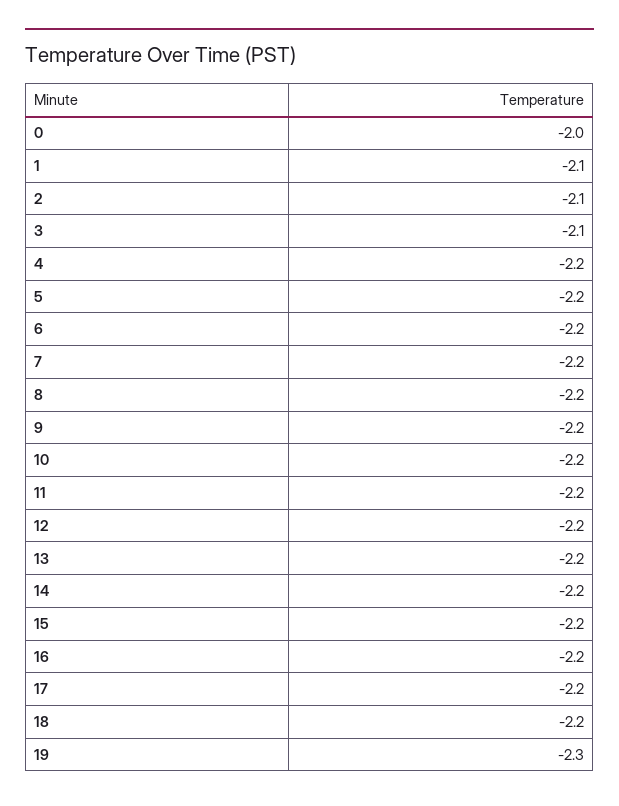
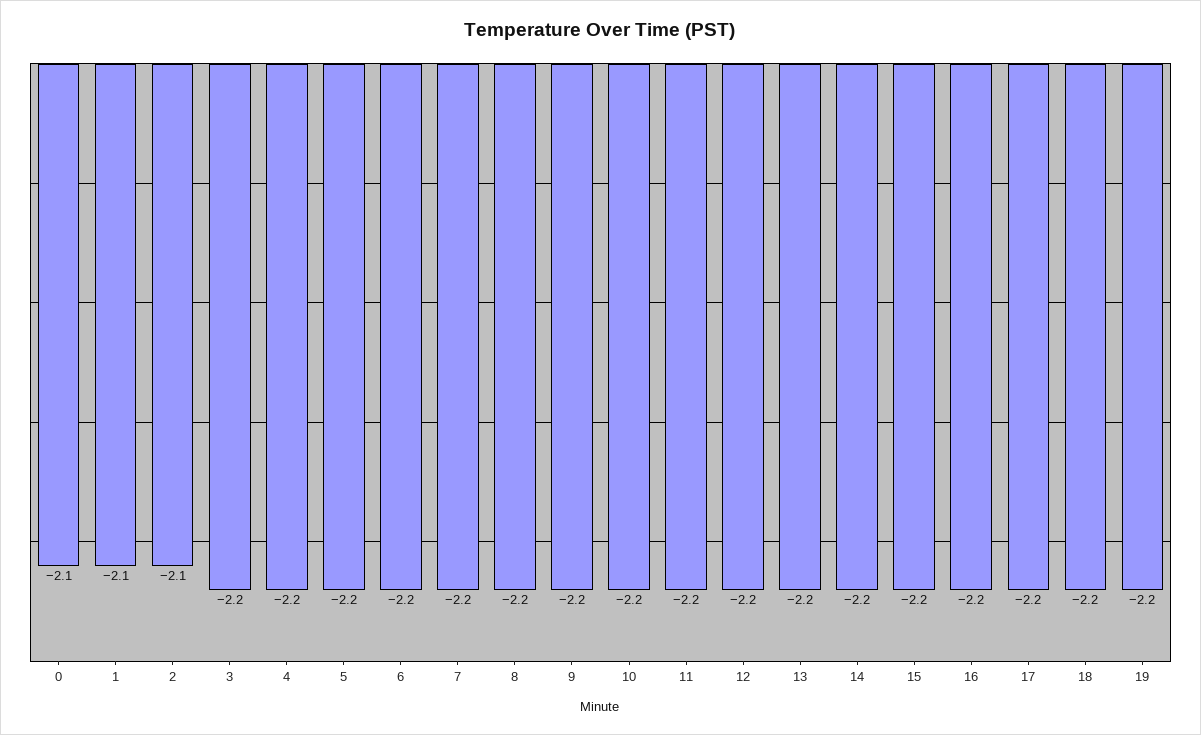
0: -2 -> -2.1
3: -2.1 -> -2.2
19: -2.3 -> -2.2

